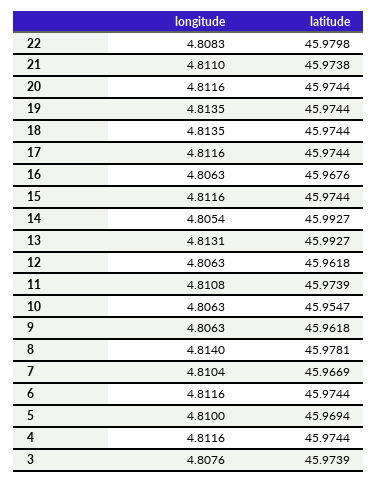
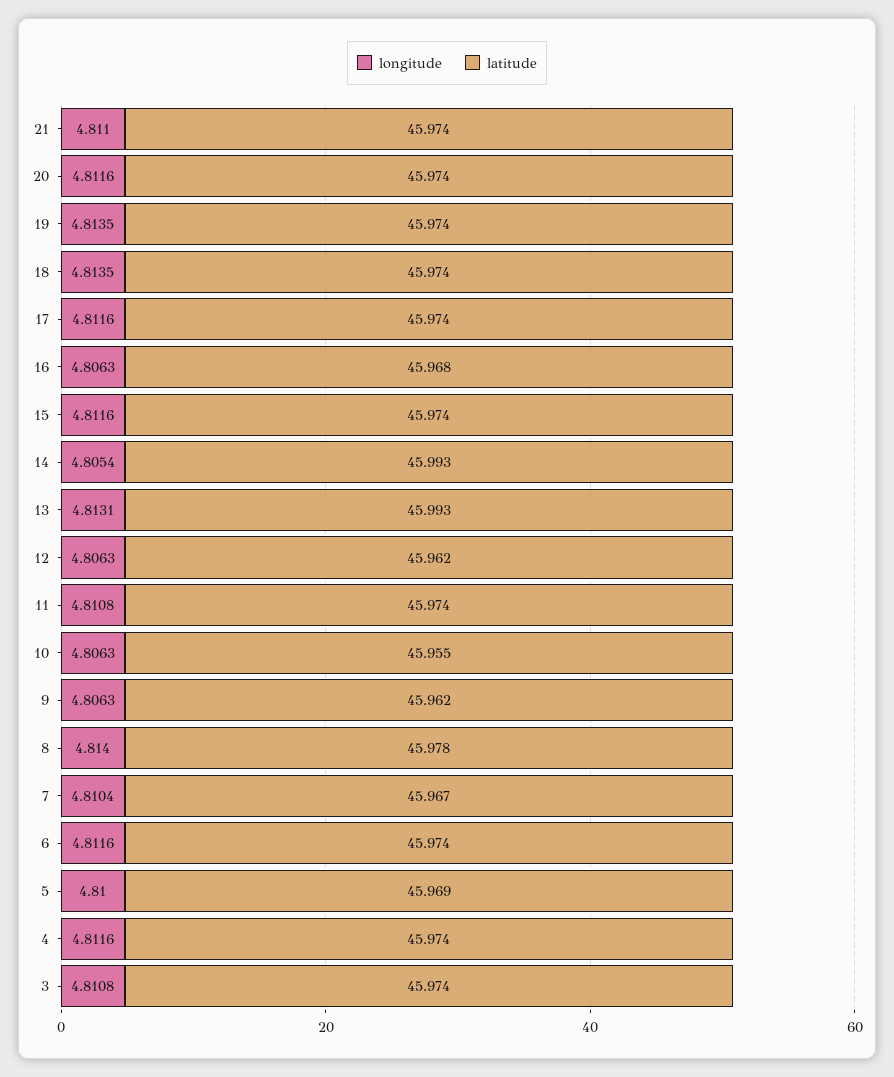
longitude, 22: 4.8083 -> none
latitude, 22: 45.9798 -> none
longitude, 3: 4.8076 -> 4.8108

